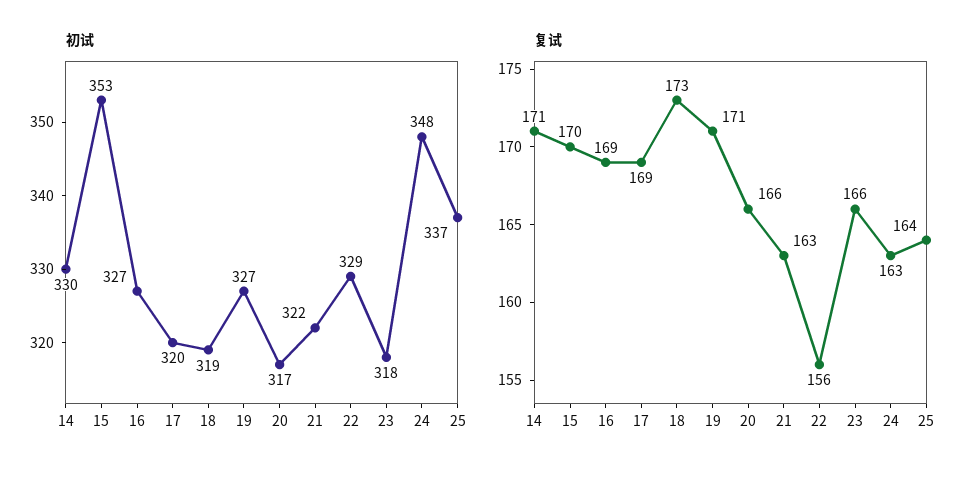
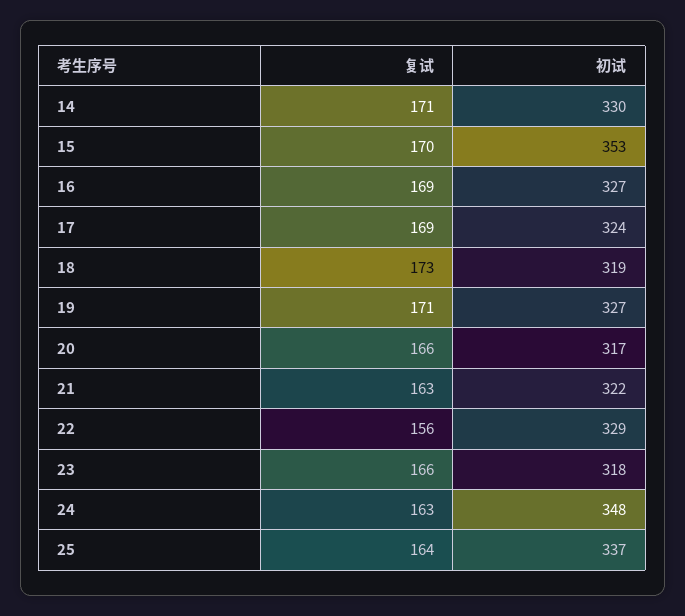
初试, 17: 320 -> 324

